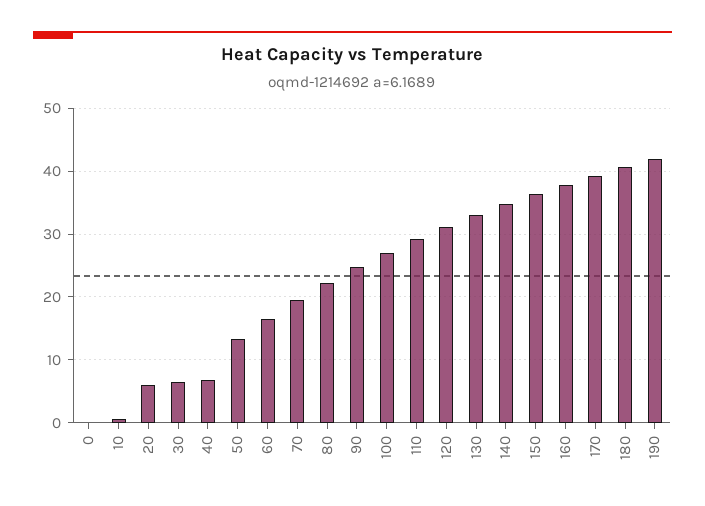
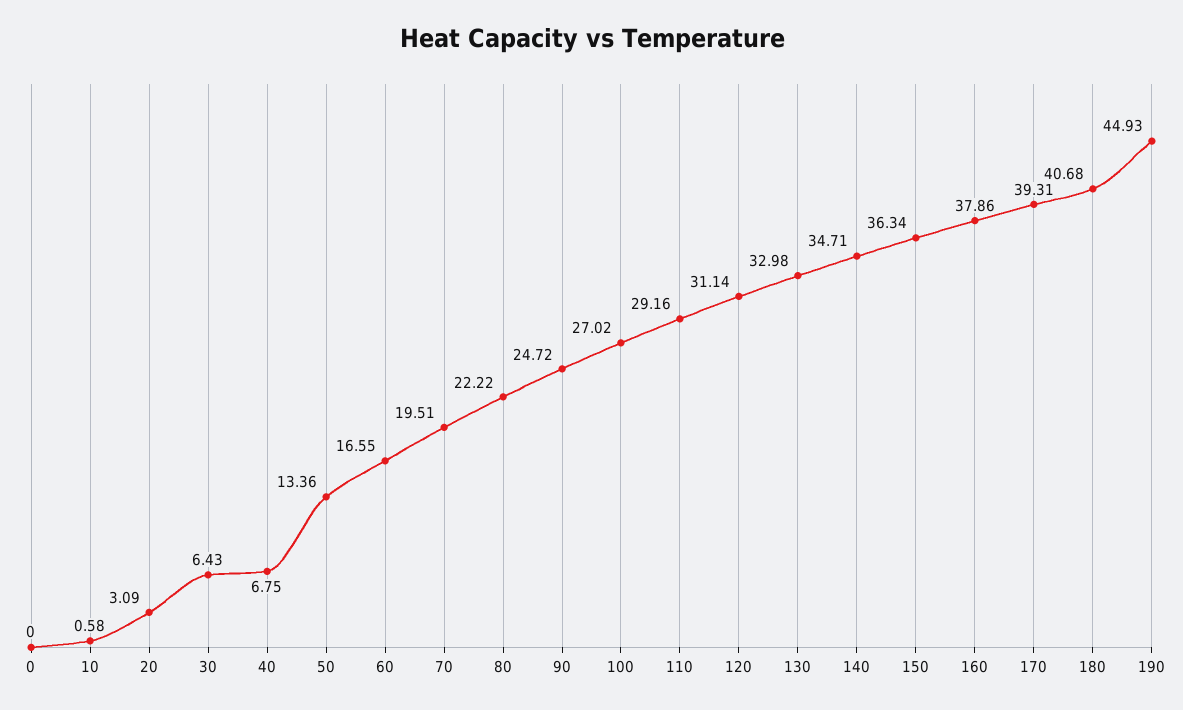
20: 6 -> 3.09
190: 42 -> 44.93

